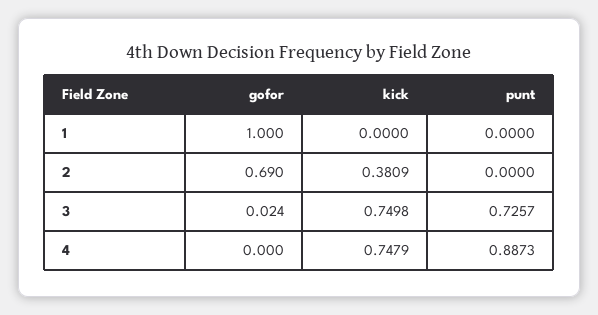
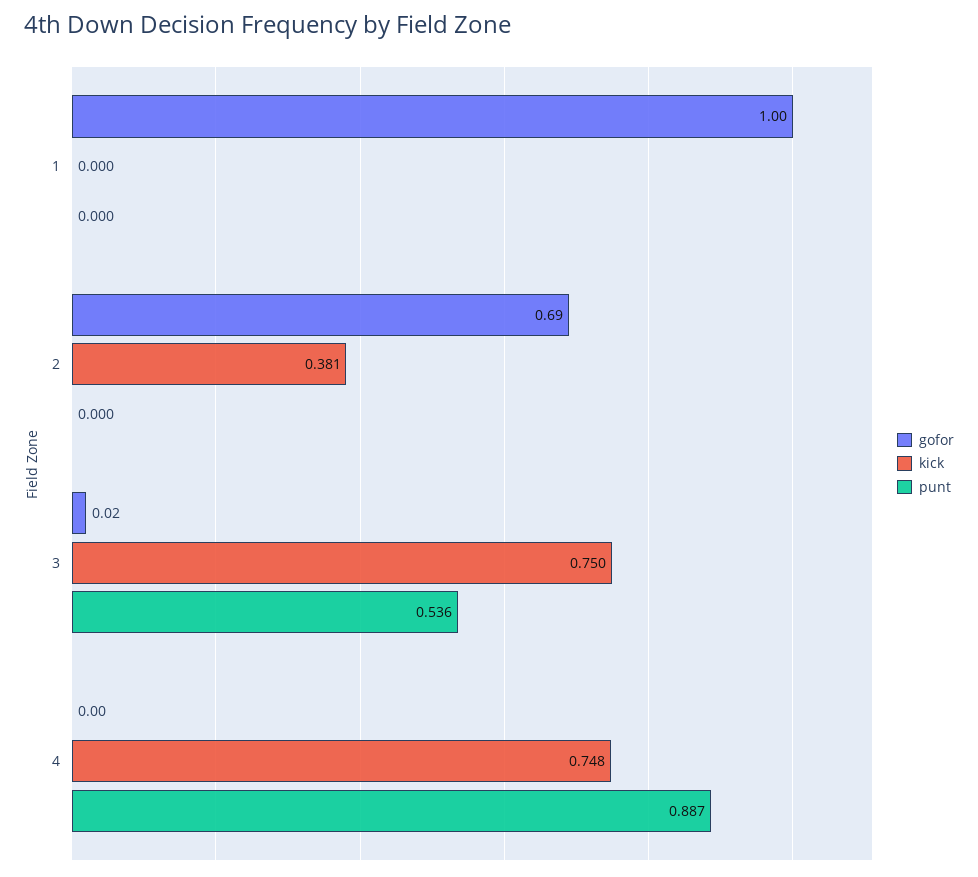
punt, 3: 0.7257 -> 0.536

